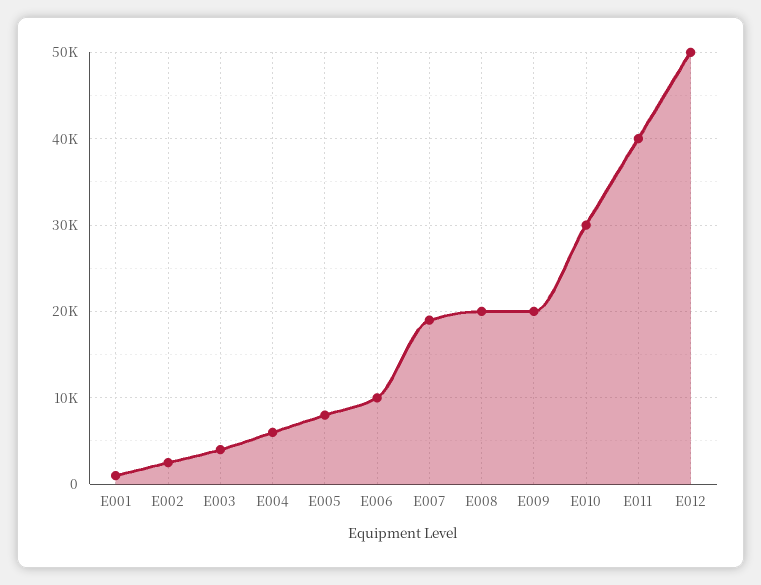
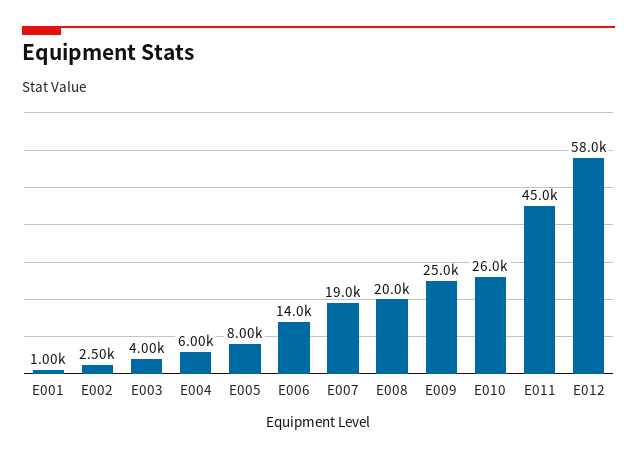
E006: 10000 -> 14000
E009: 20000 -> 25000
E010: 30000 -> 26000
E011: 40000 -> 45000
E012: 50000 -> 58000

